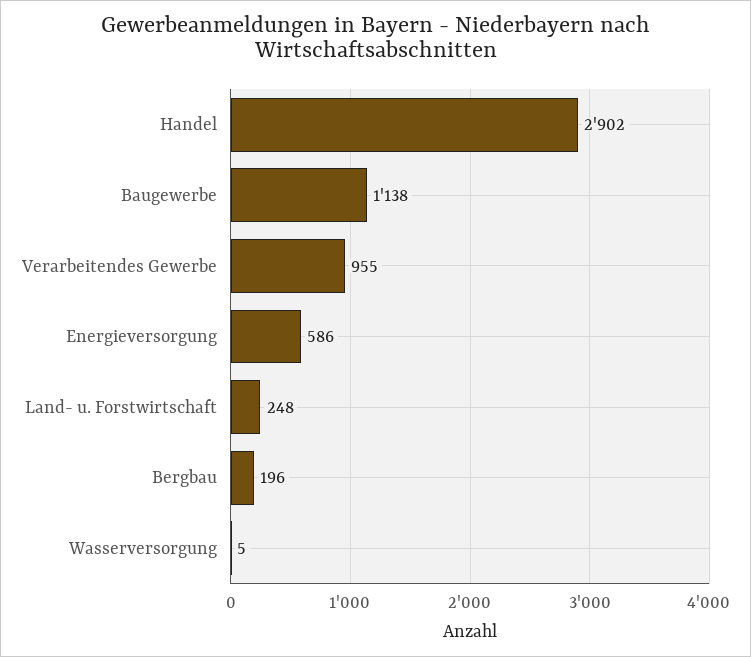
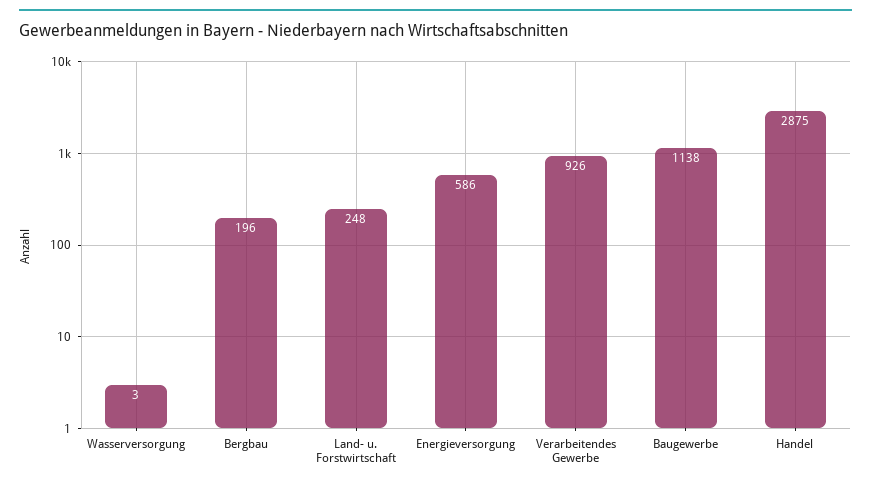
Handel: 2902 -> 2875
Verarbeitendes Gewerbe: 955 -> 926
Wasserversorgung: 5 -> 3

